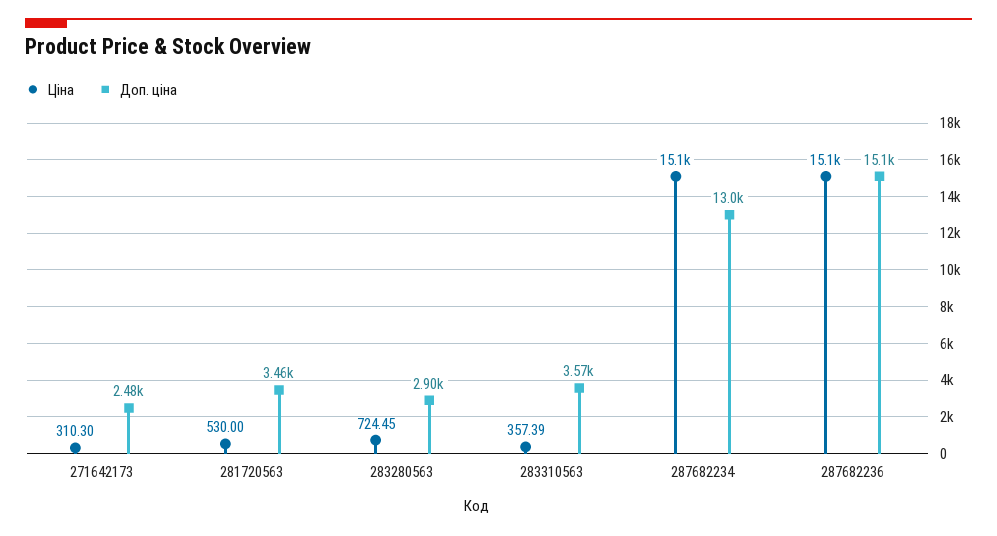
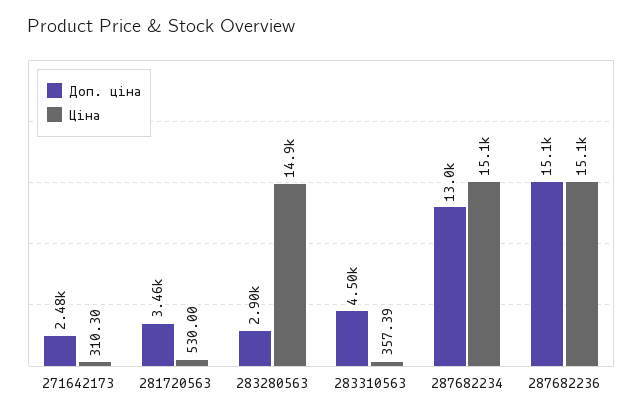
Ціна, 283280563: 724.45 -> 14900
Доп. ціна, 283310563: 3570 -> 4500

